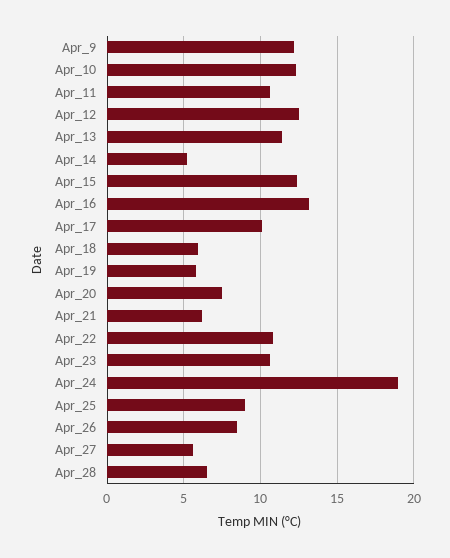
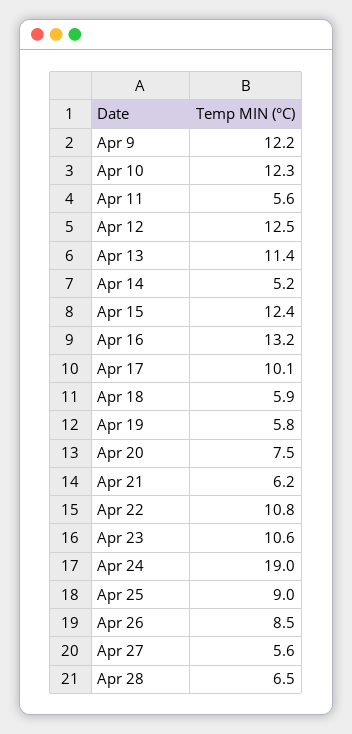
Apr_11: 10.5 -> 5.6

